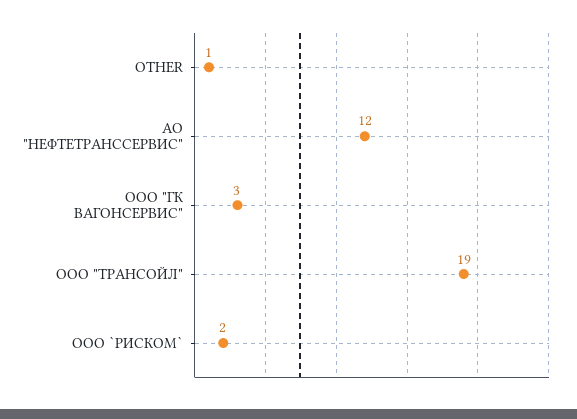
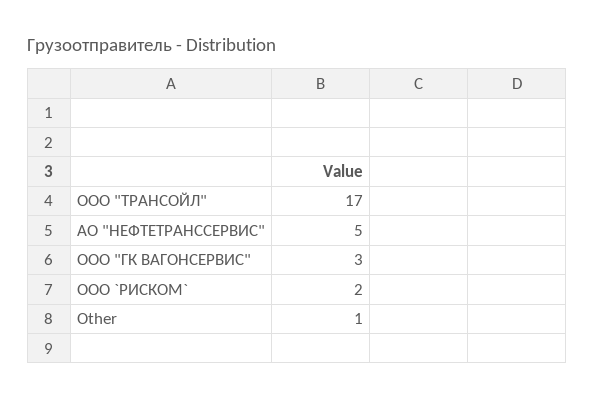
АО "НЕФТЕТРАНССЕРВИС": 12 -> 5
ООО "ТРАНСОЙЛ": 19 -> 17

